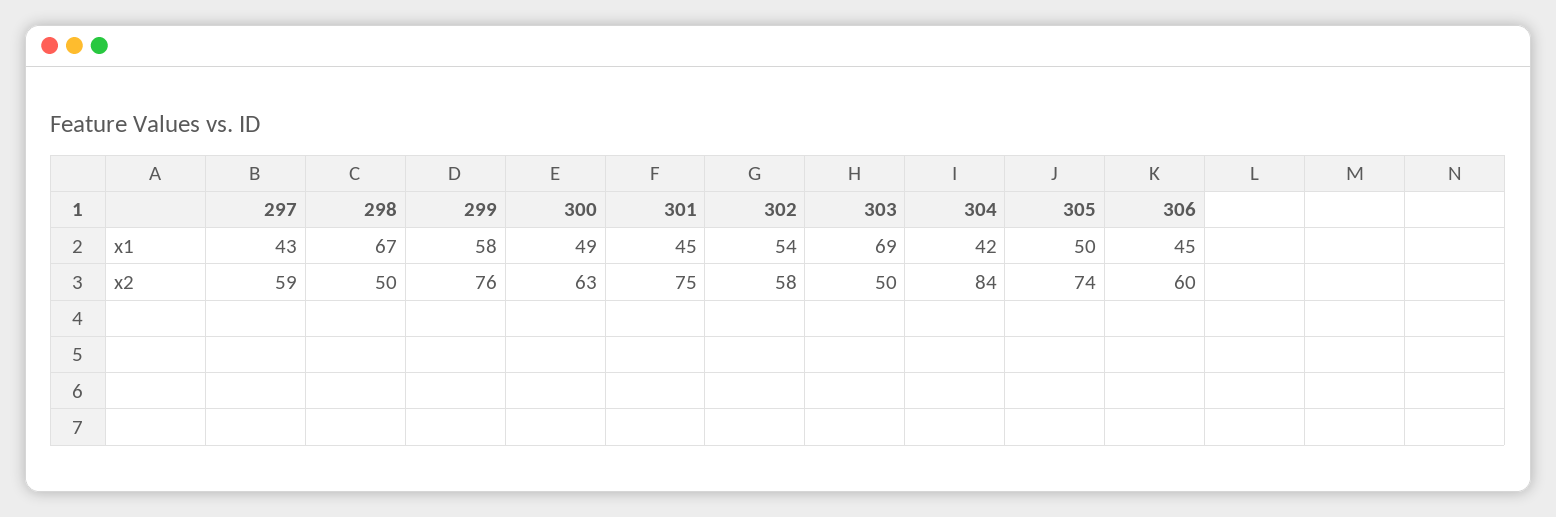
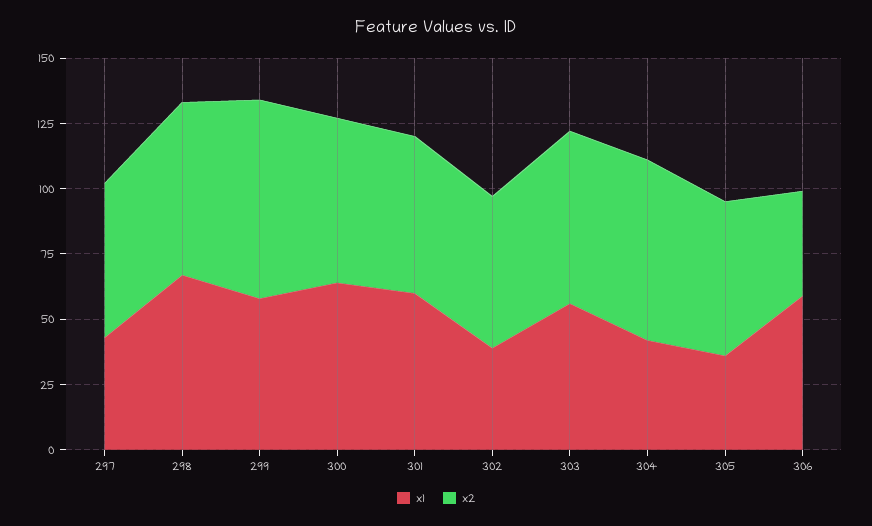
x1, 300: 49 -> 65
x1, 301: 45 -> 60
x1, 302: 54 -> 40
x1, 303: 69 -> 55
x1, 305: 50 -> 35
x1, 306: 45 -> 60
x2, 298: 50 -> 65
x2, 301: 75 -> 60
x2, 303: 50 -> 65
x2, 304: 84 -> 70
x2, 305: 74 -> 60
x2, 306: 60 -> 40

